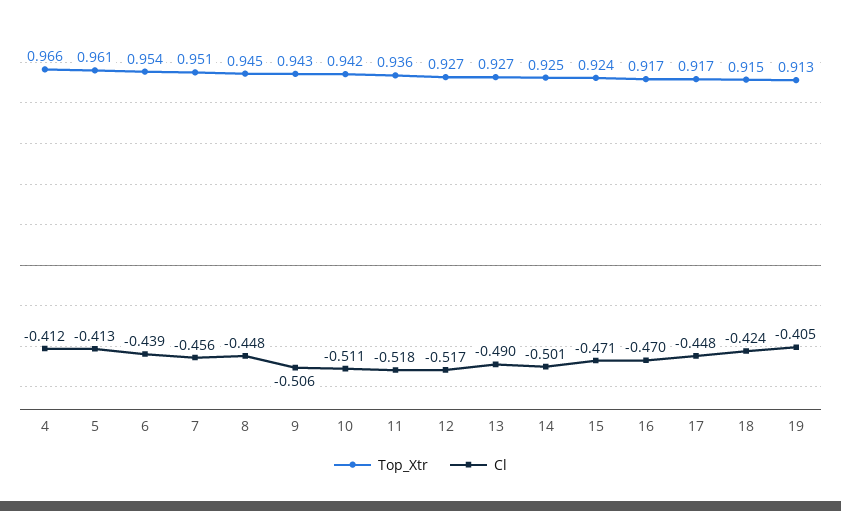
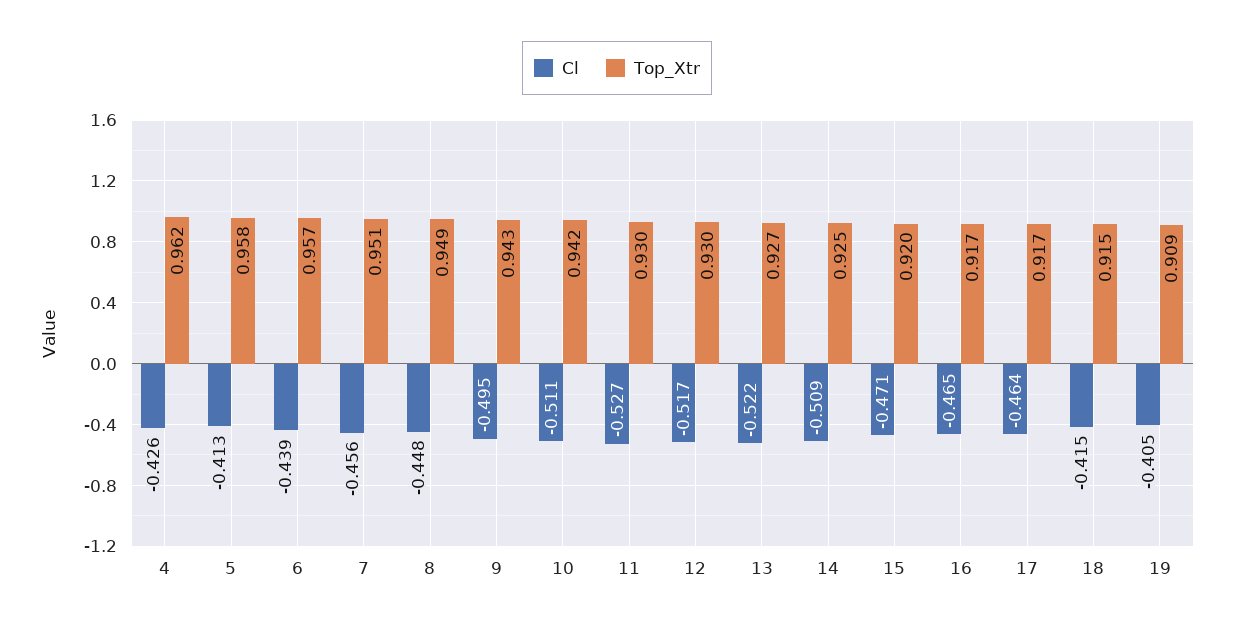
Top_Xtr, 4: 0.966 -> 0.962
Cl, 4: -0.412 -> -0.426
Top_Xtr, 5: 0.961 -> 0.958
Top_Xtr, 6: 0.954 -> 0.957
Top_Xtr, 8: 0.945 -> 0.949
Cl, 9: -0.506 -> -0.495
Top_Xtr, 11: 0.936 -> 0.93
Cl, 11: -0.518 -> -0.527
Top_Xtr, 12: 0.927 -> 0.93
Cl, 13: -0.49 -> -0.522
Cl, 14: -0.501 -> -0.509
Top_Xtr, 15: 0.924 -> 0.92
Cl, 16: -0.47 -> -0.465
Cl, 17: -0.448 -> -0.464
Cl, 18: -0.424 -> -0.415
Top_Xtr, 19: 0.913 -> 0.909

